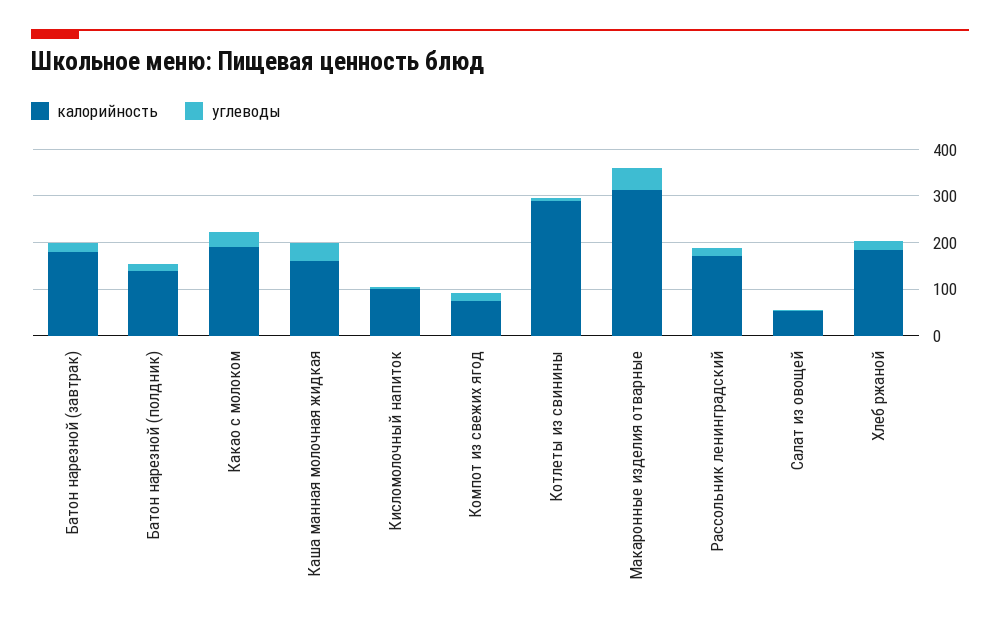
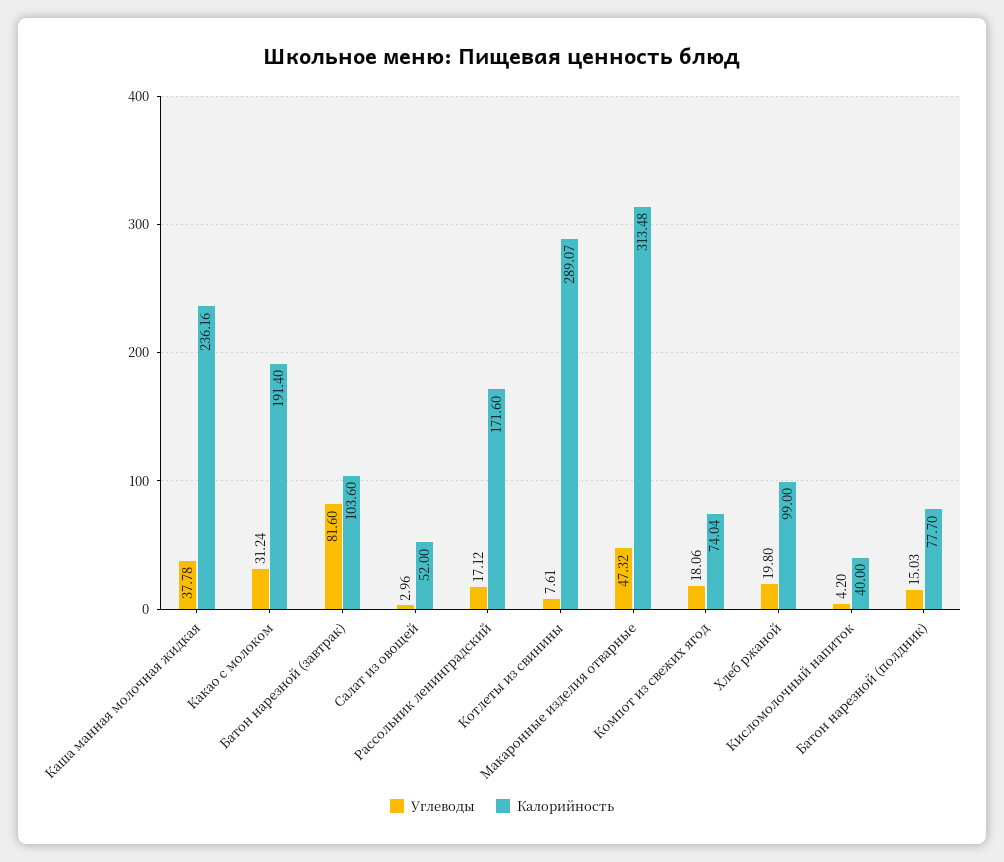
калорийность, Батон нарезной (завтрак): 180 -> 103.6
углеводы, Батон нарезной (завтрак): 20 -> 81.6
калорийность, Батон нарезной (полдник): 140 -> 77.7
калорийность, Каша манная молочная жидкая: 160 -> 236.16
калорийность, Кисломолочный напиток: 100 -> 40
калорийность, Хлеб ржаной: 180 -> 99

